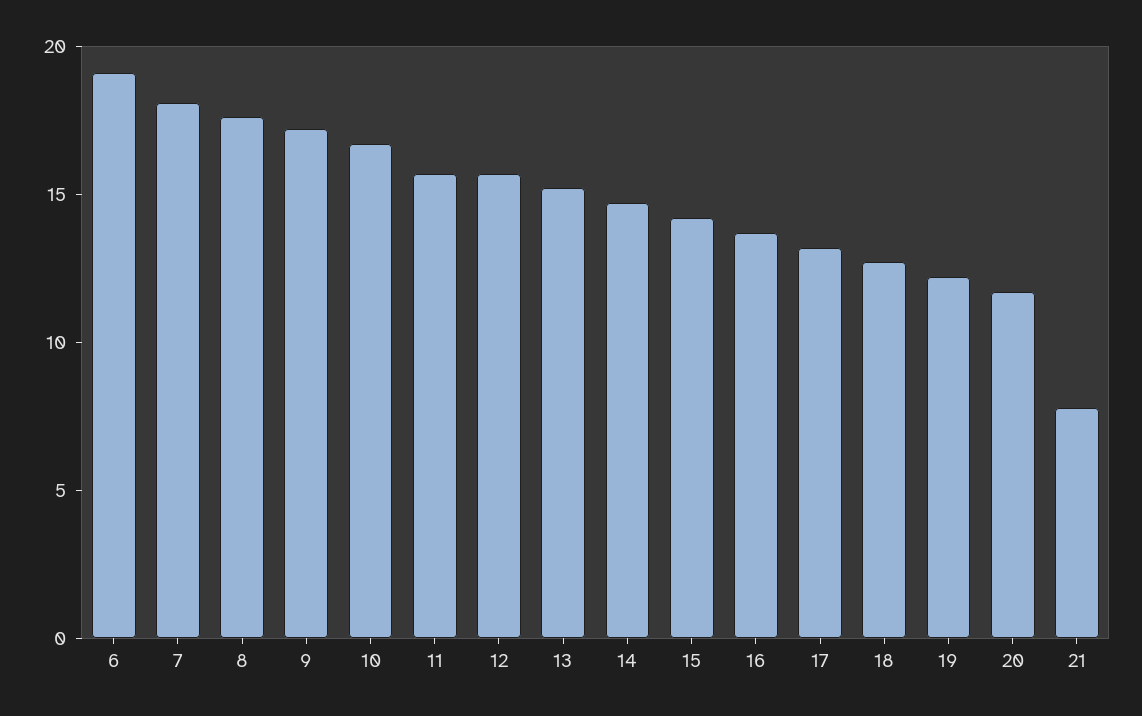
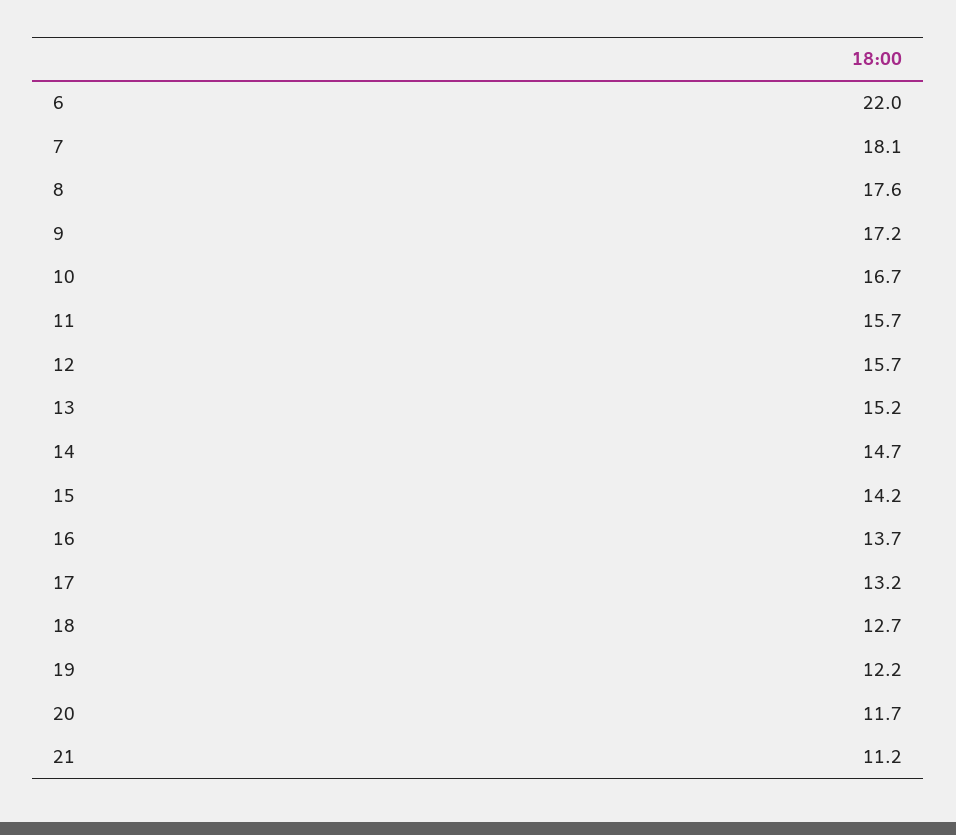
6: 19 -> 22
21: 8 -> 11.2

